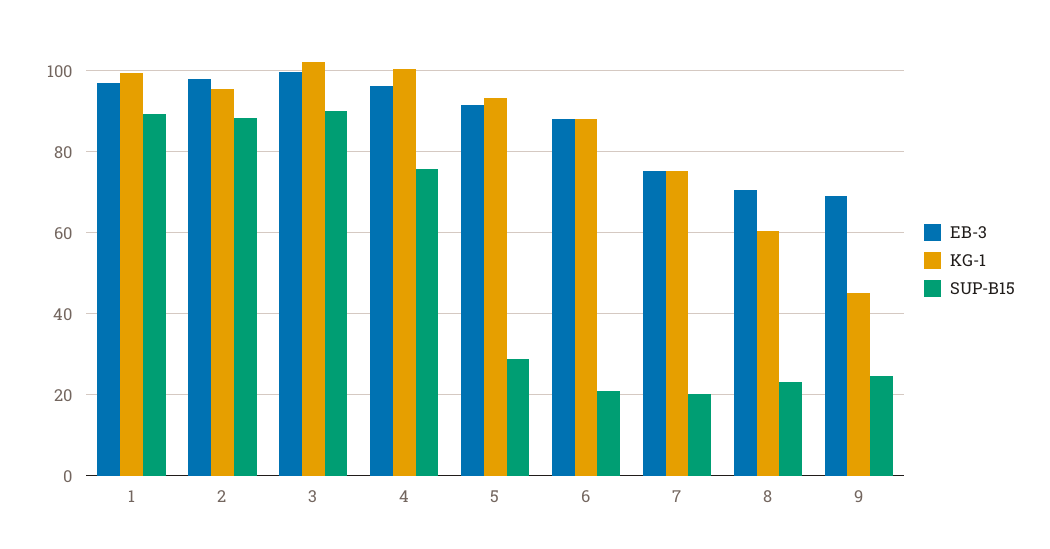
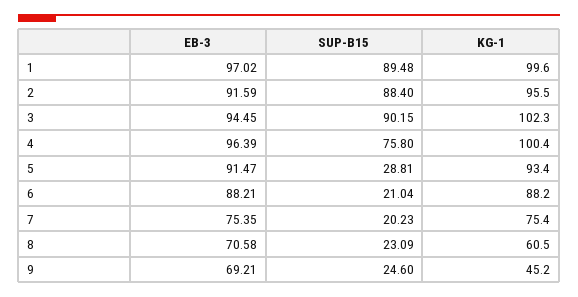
EB-3, 2: 98 -> 91.59
EB-3, 3: 100 -> 94.45

